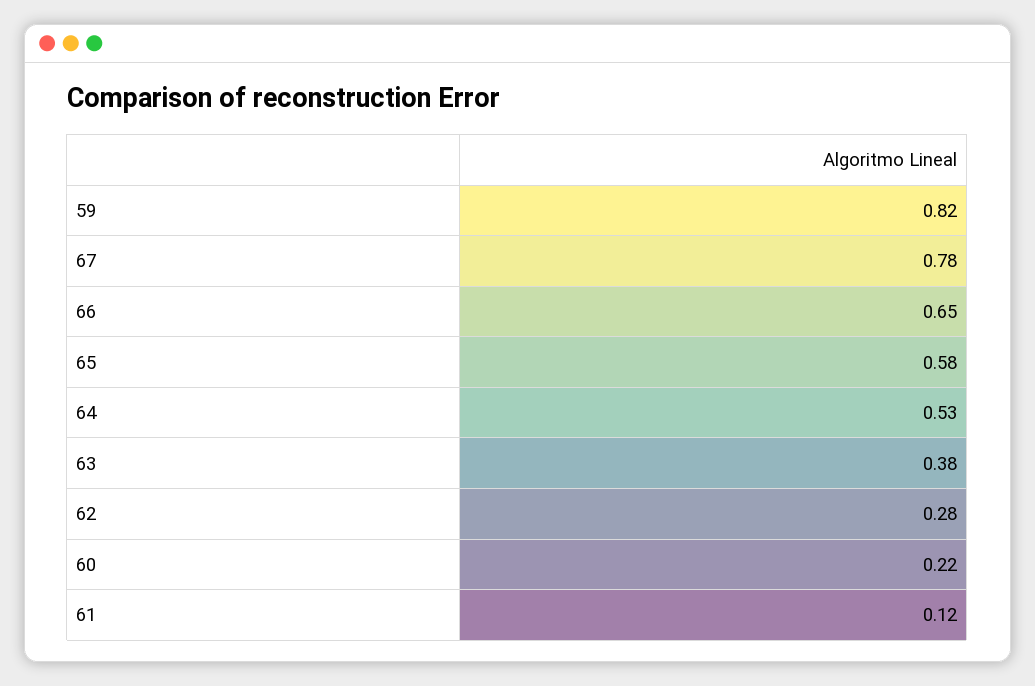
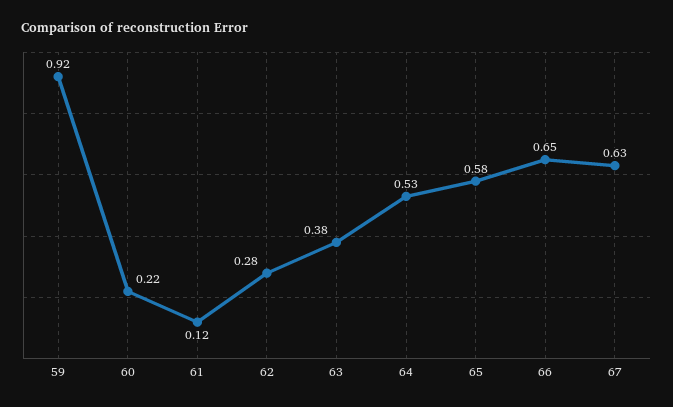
59: 0.82 -> 0.92
67: 0.78 -> 0.63

